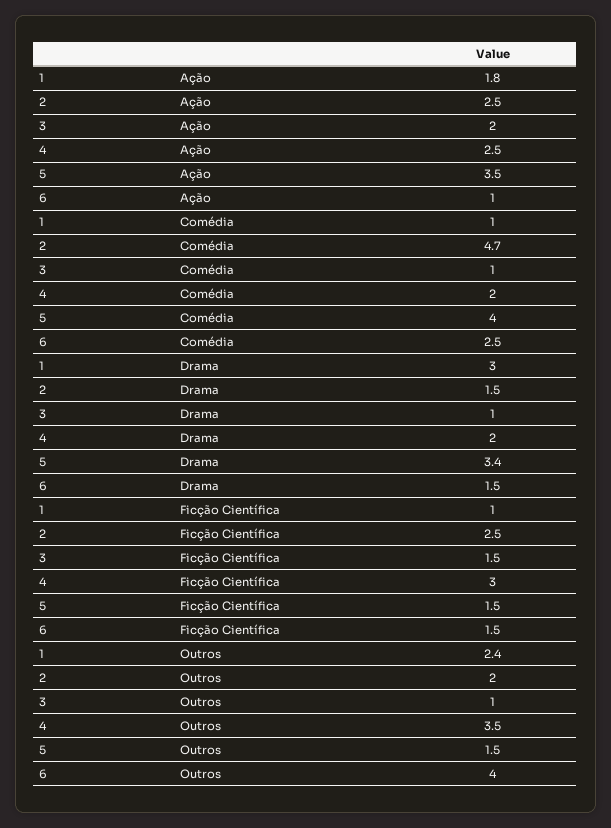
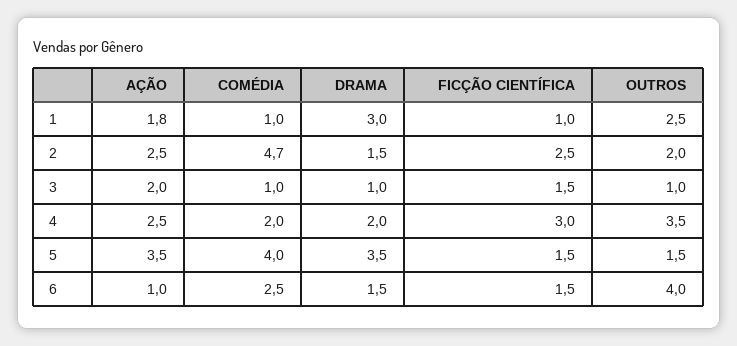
5, Drama: 3.4 -> 3.5
1, Outros: 2.4 -> 2.5

